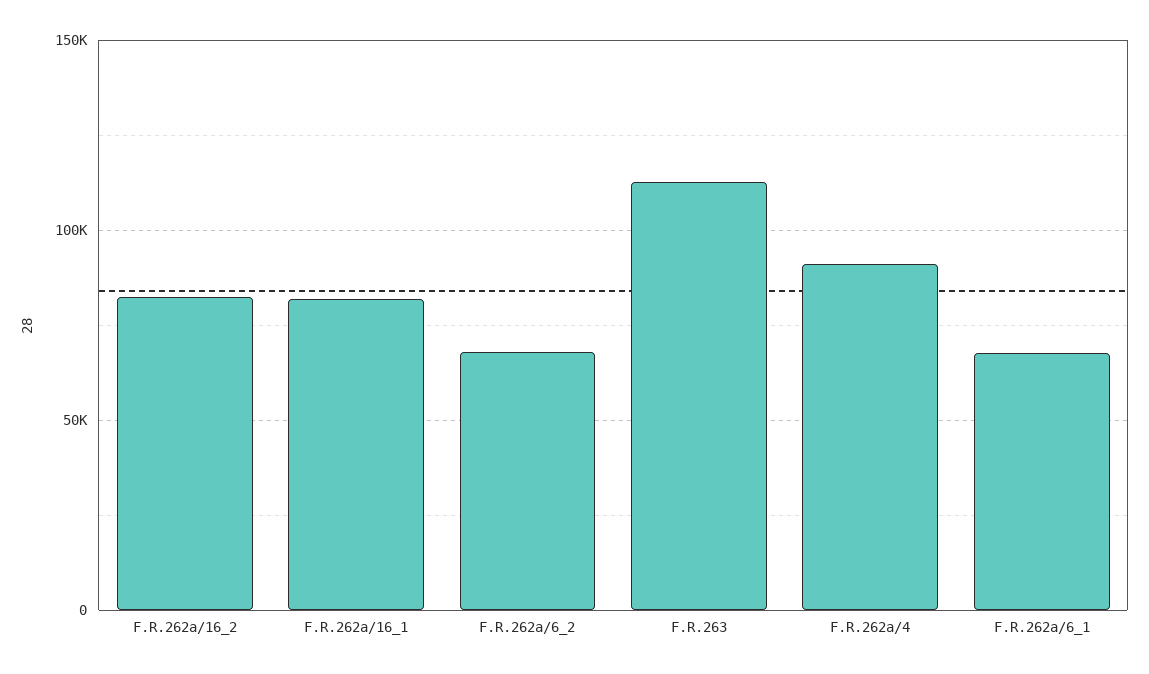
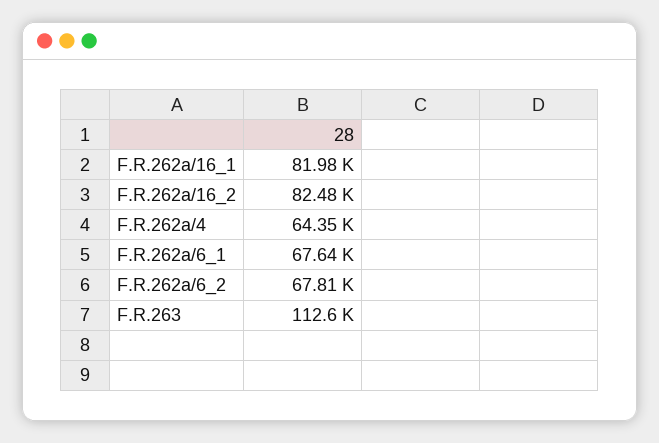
F.R.262a/4: 90000 -> 64350

